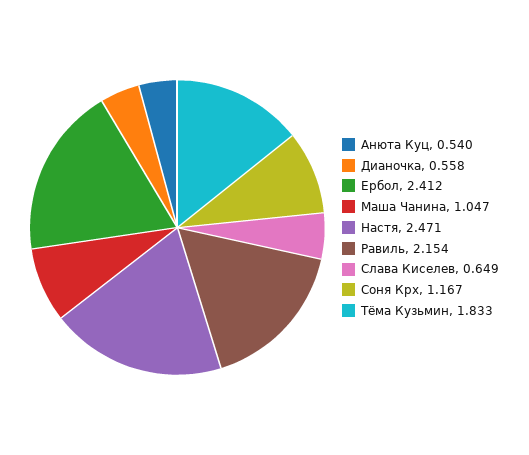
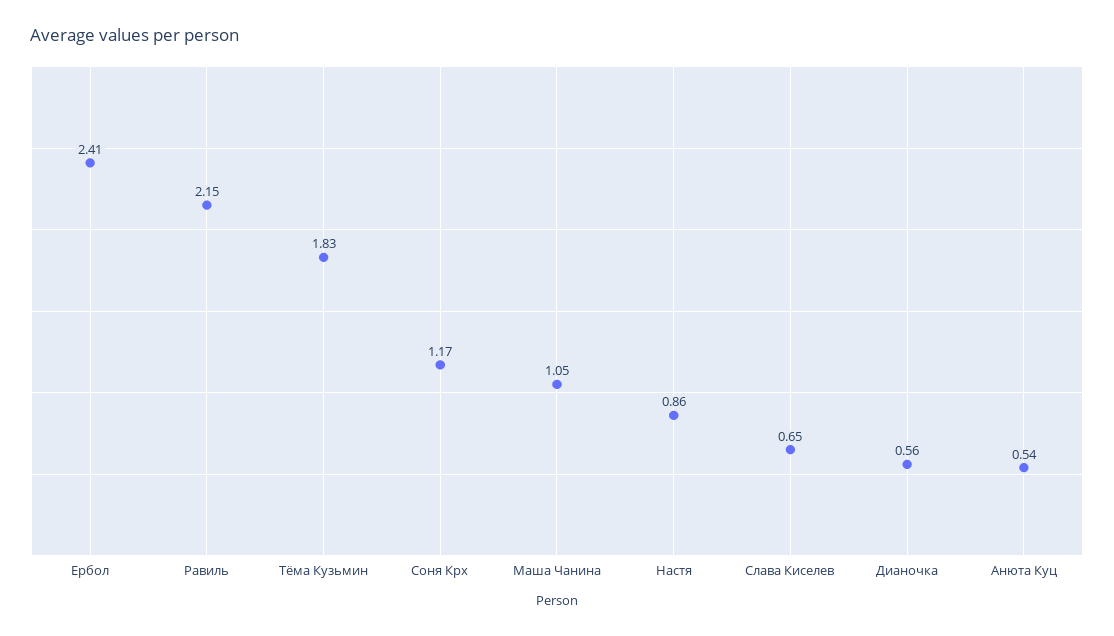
Настя: 2.471 -> 0.86

